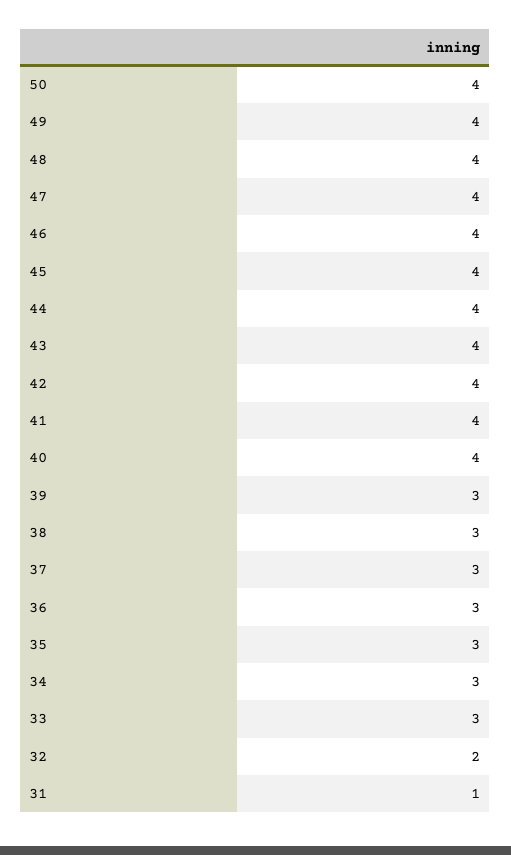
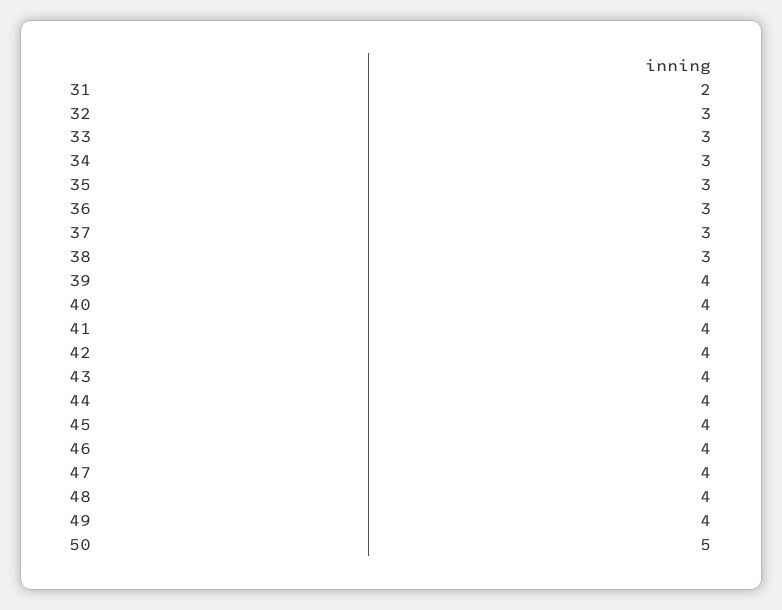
50: 4 -> 5
39: 3 -> 4
32: 2 -> 3
31: 1 -> 2

